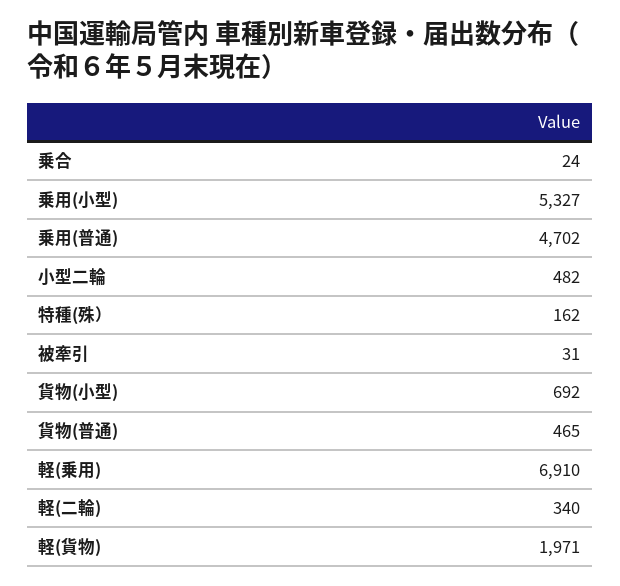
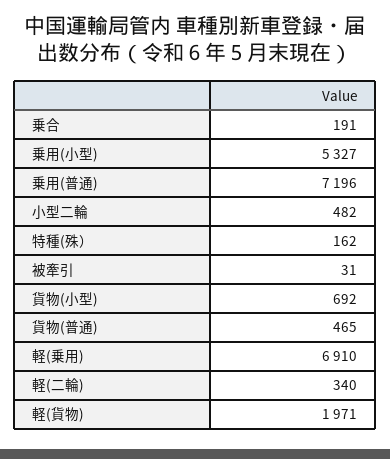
乗合: 24 -> 191
乗用(普通): 4702 -> 7196

